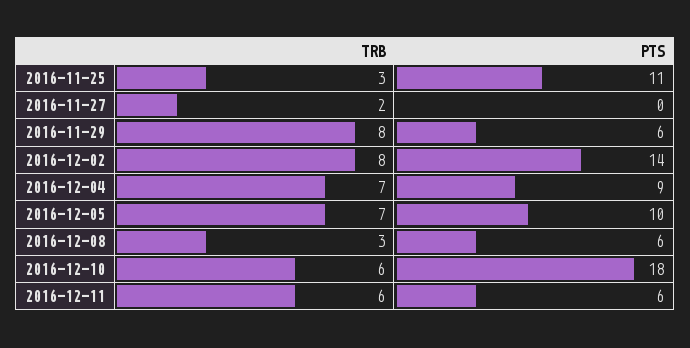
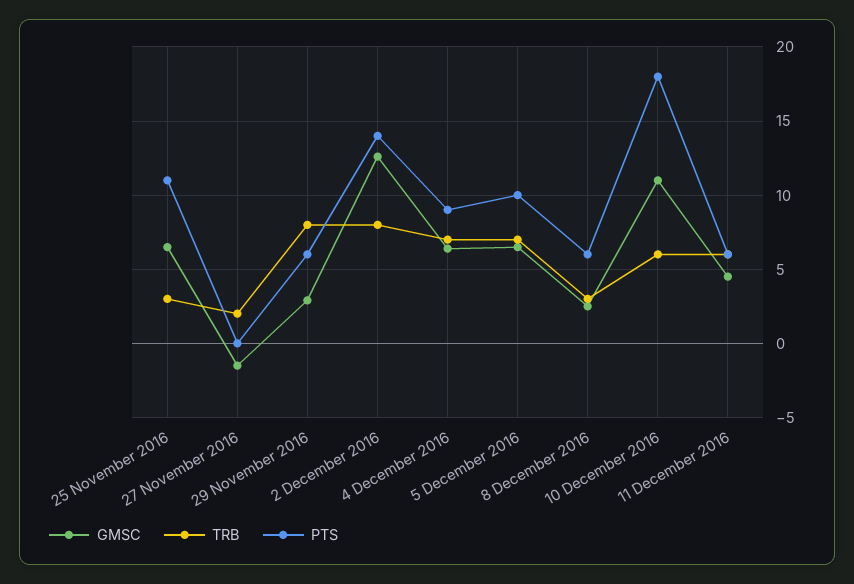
GMSC, 2016-11-25: none -> 6.5
GMSC, 2016-11-27: none -> -1.5
GMSC, 2016-11-29: none -> 3
GMSC, 2016-12-02: none -> 12.5
GMSC, 2016-12-04: none -> 6.5
GMSC, 2016-12-05: none -> 6.5
GMSC, 2016-12-08: none -> 2.5
GMSC, 2016-12-10: none -> 11
GMSC, 2016-12-11: none -> 4.5

